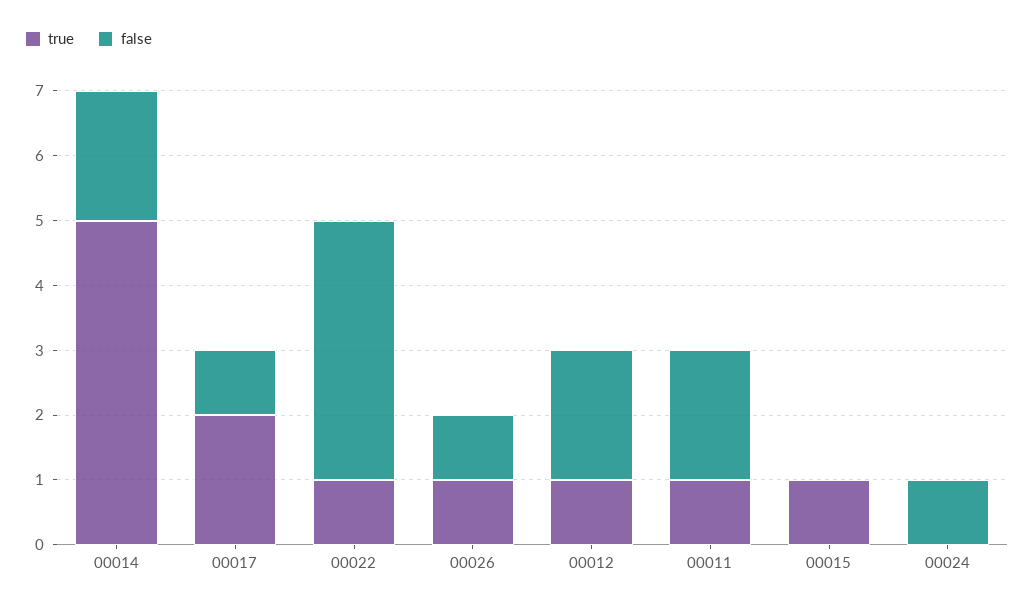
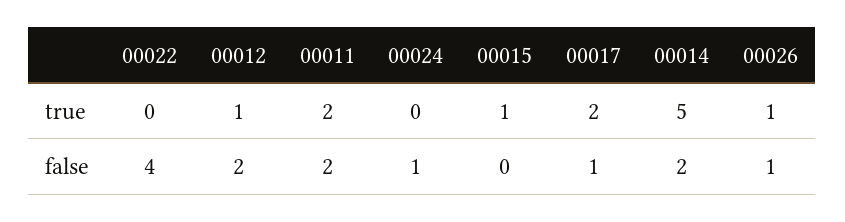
true, 00022: 1 -> 0
true, 00011: 1 -> 2

